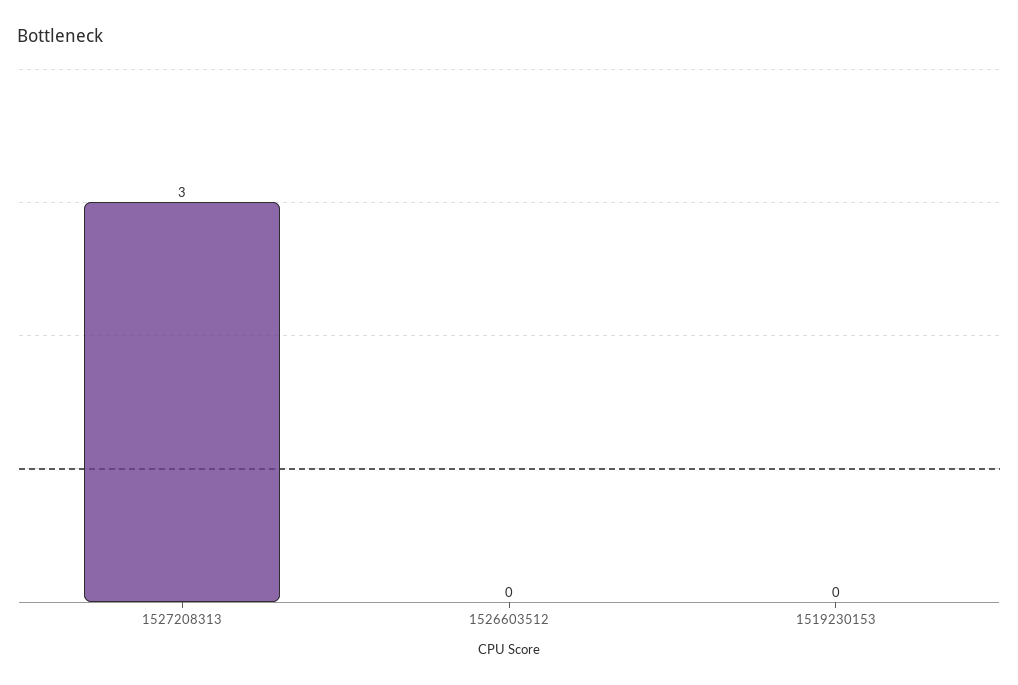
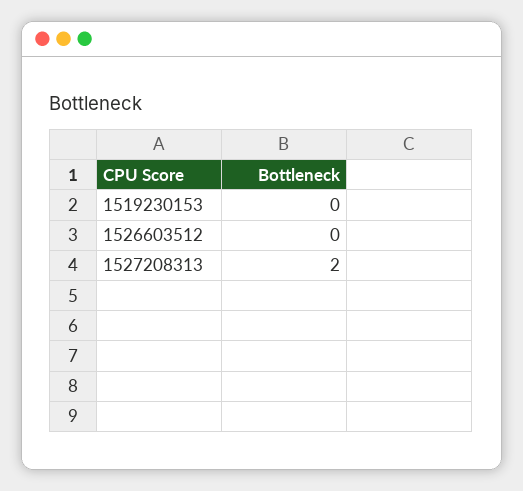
1527208313: 3 -> 2

